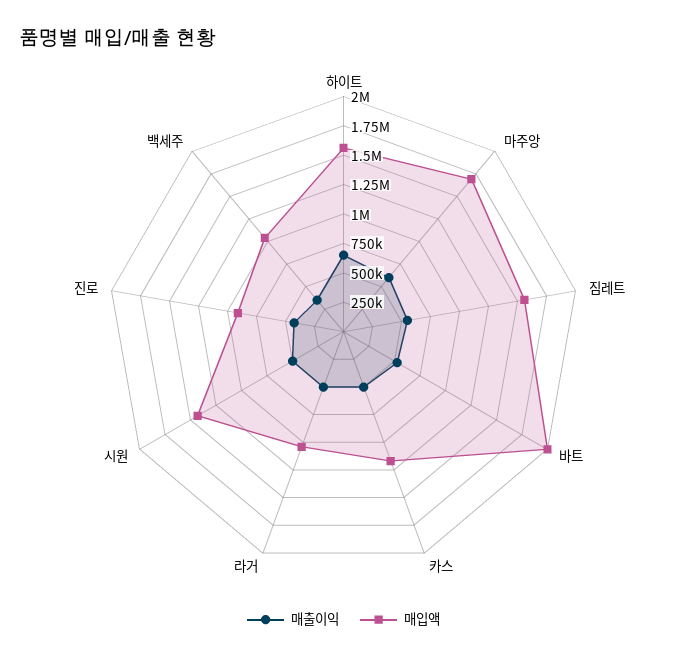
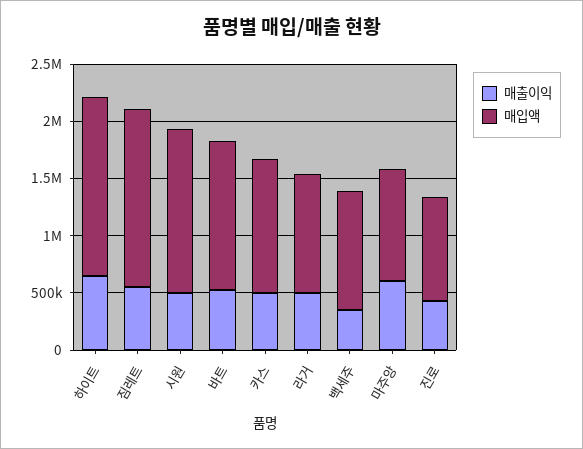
매입액, 마주앙: 1750000 -> 1000000
매입액, 바트: 2000000 -> 1300000

